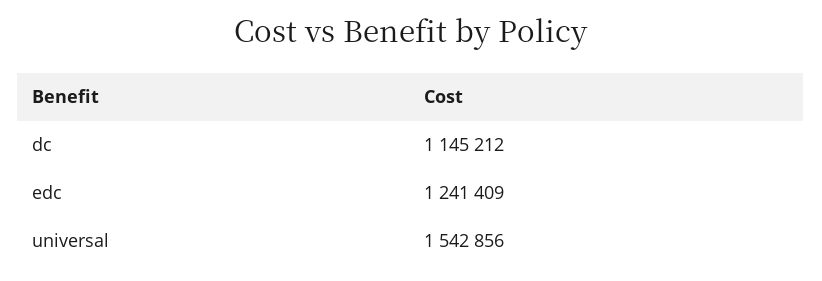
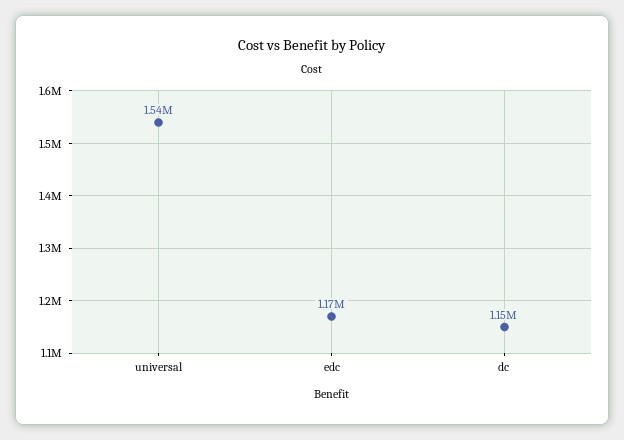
edc: 1241409 -> 1170000

